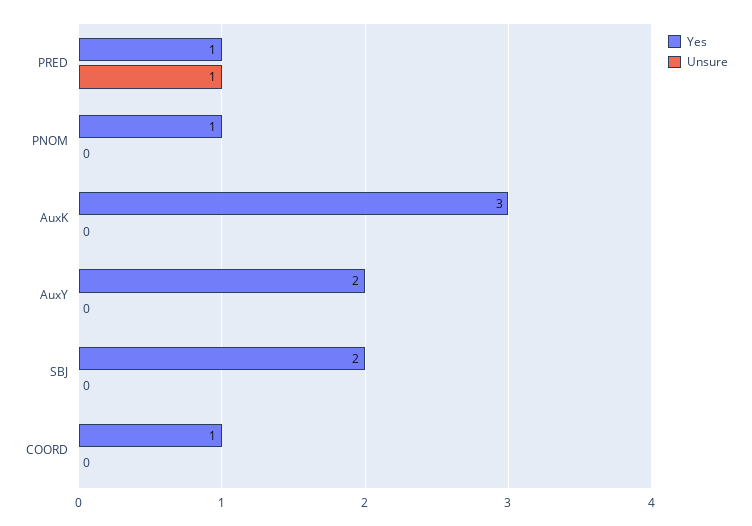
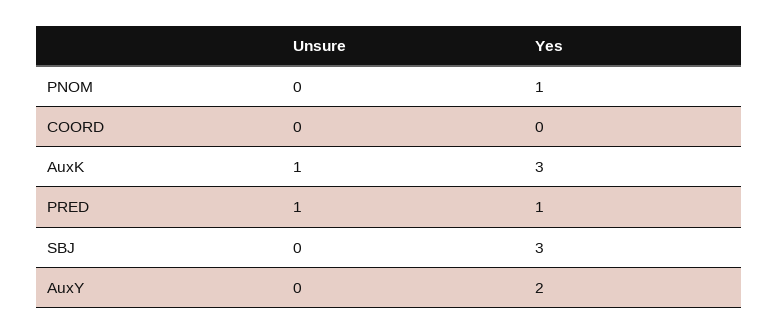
Unsure, AuxK: 0 -> 1
Yes, SBJ: 2 -> 3
Yes, COORD: 1 -> 0

